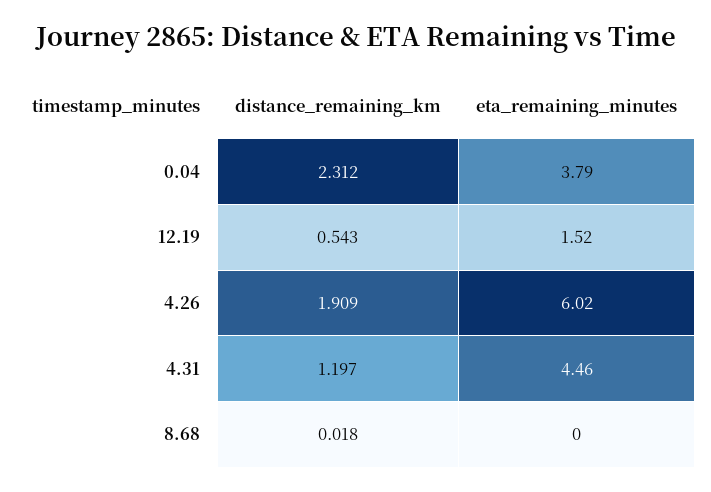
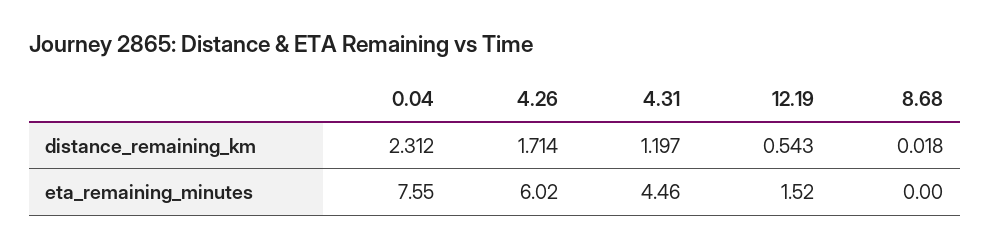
eta_remaining_minutes, 0.04: 3.79 -> 7.55
distance_remaining_km, 4.26: 1.909 -> 1.714

